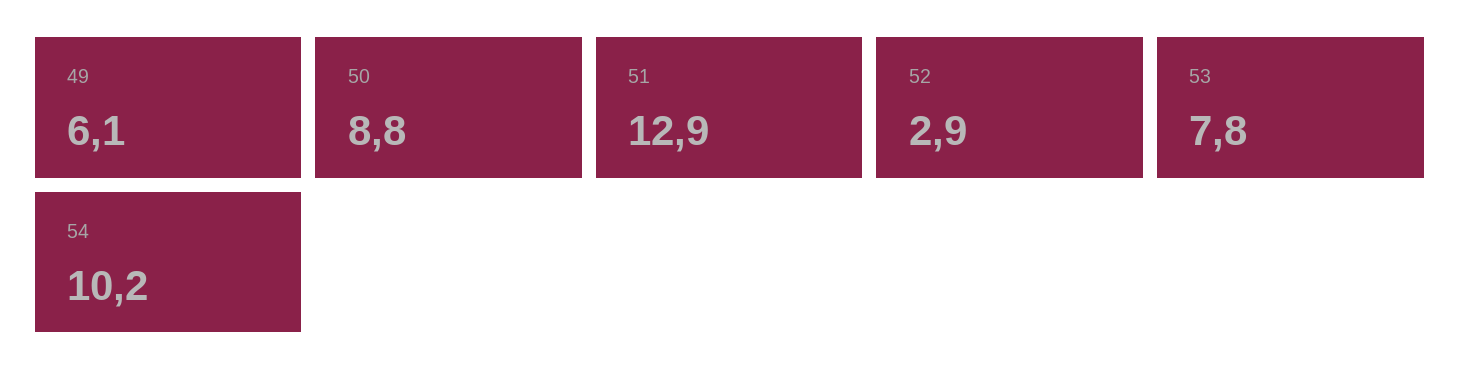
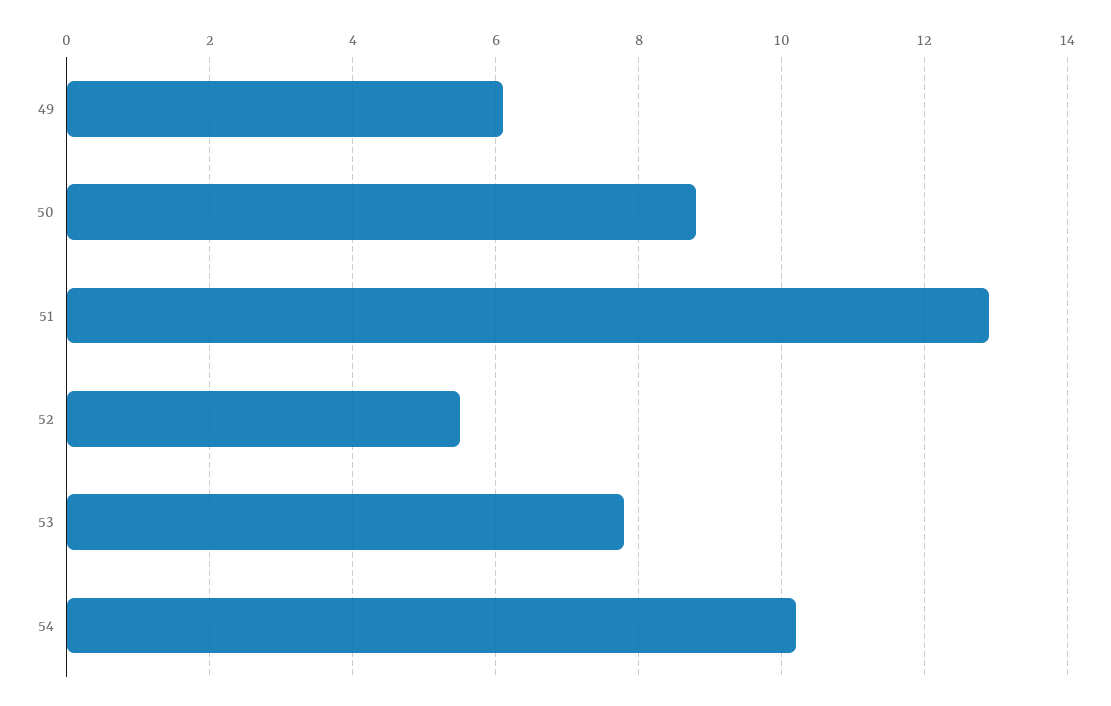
52: 2.9 -> 5.5

